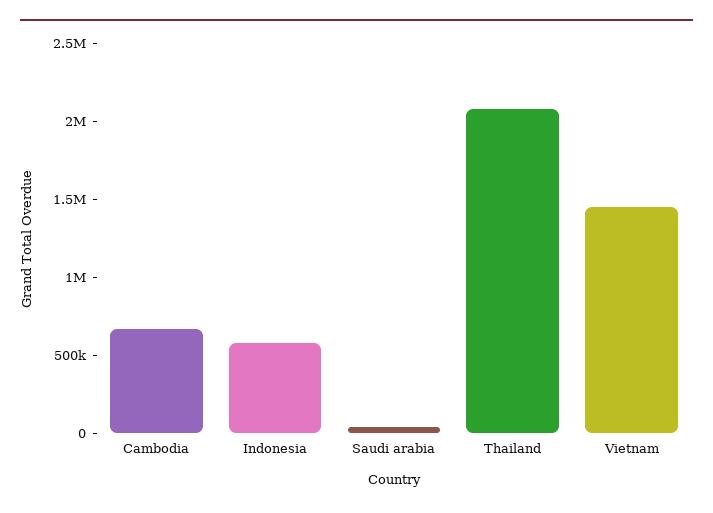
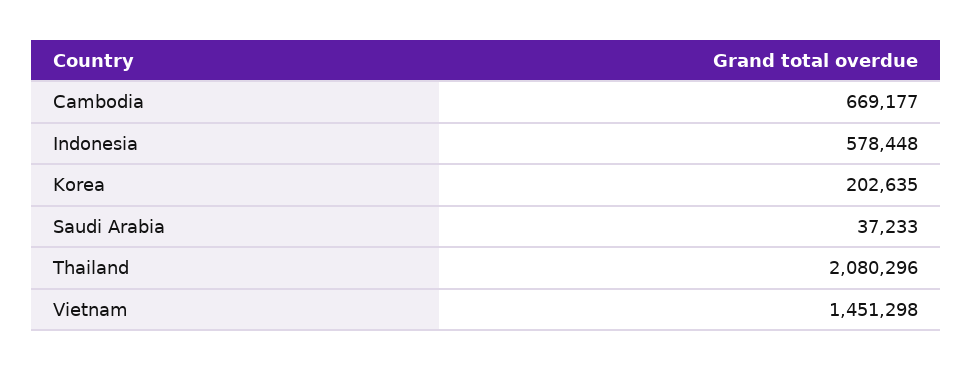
Korea: none -> 202635

